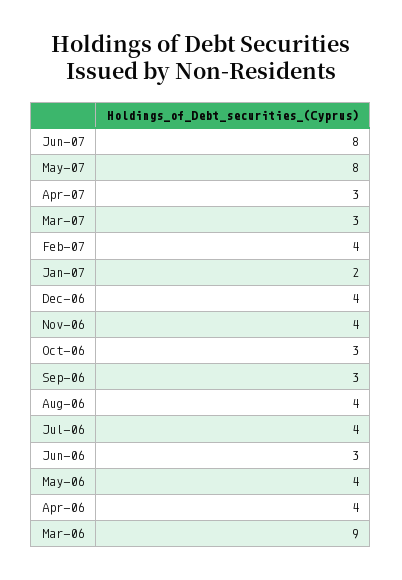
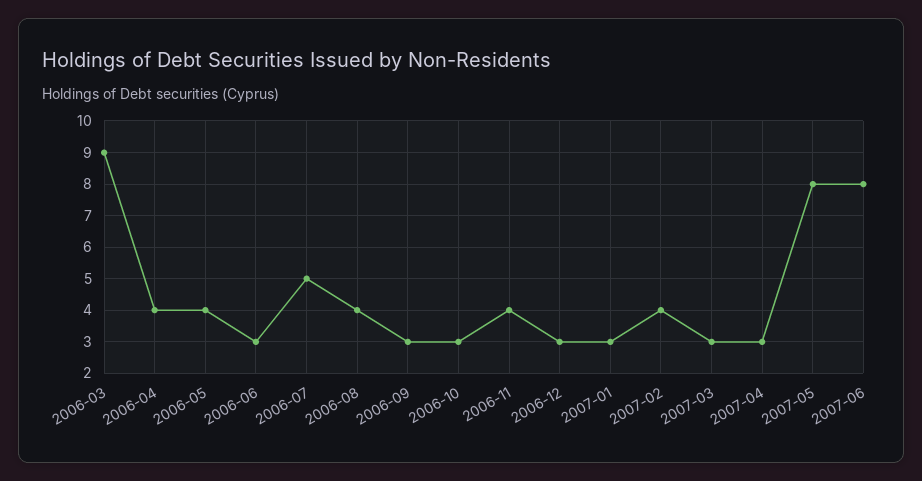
Jan-07: 2 -> 3
Dec-06: 4 -> 3
Jul-06: 4 -> 5

